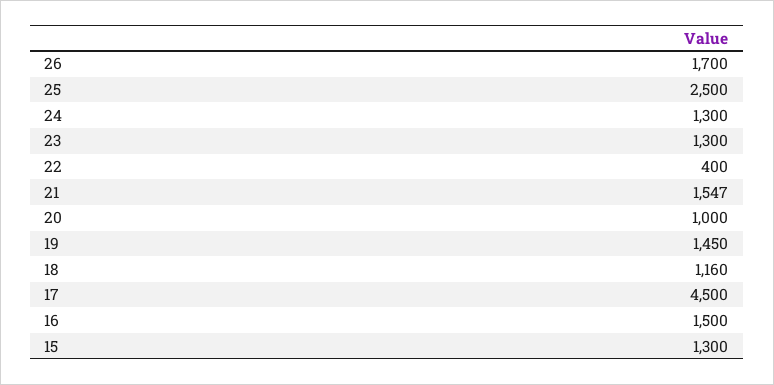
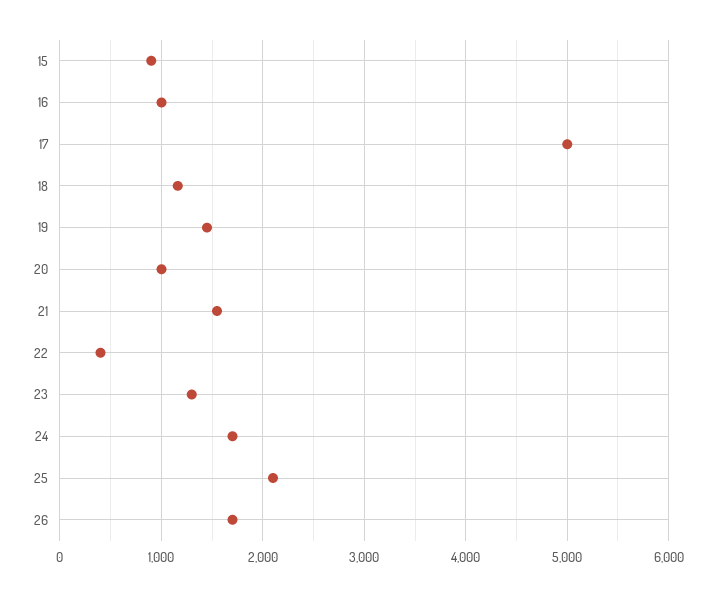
25: 2500 -> 2100
24: 1300 -> 1700
17: 4500 -> 5000
16: 1500 -> 1000
15: 1300 -> 900

